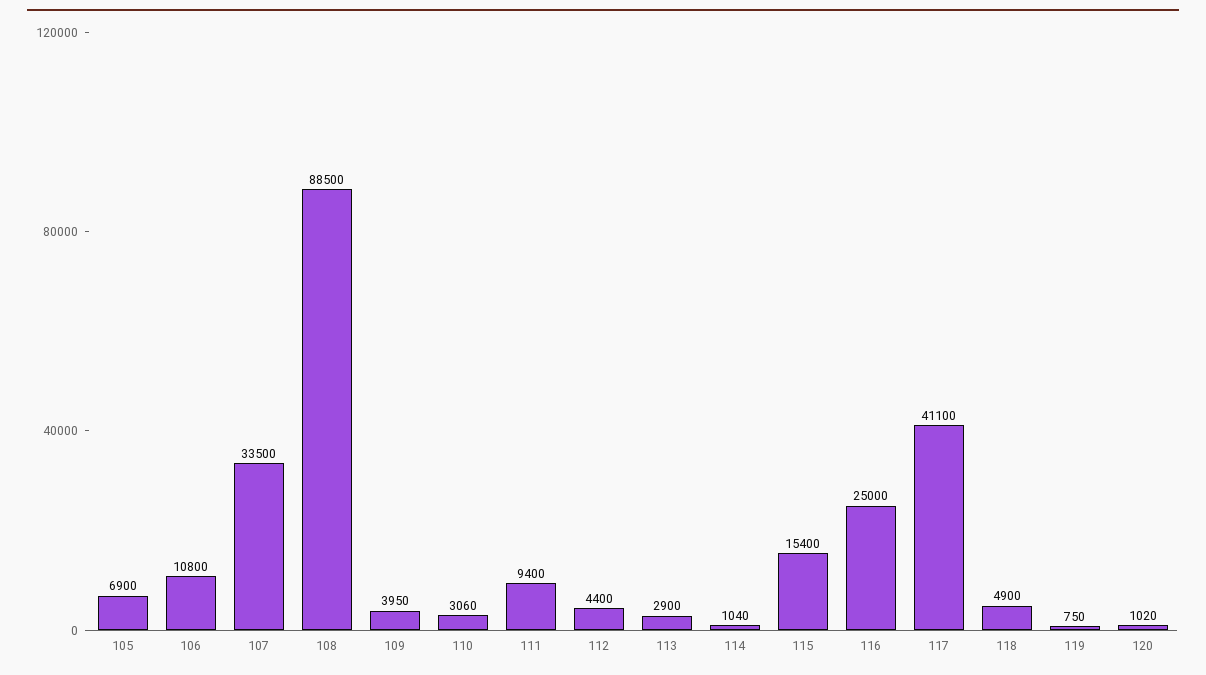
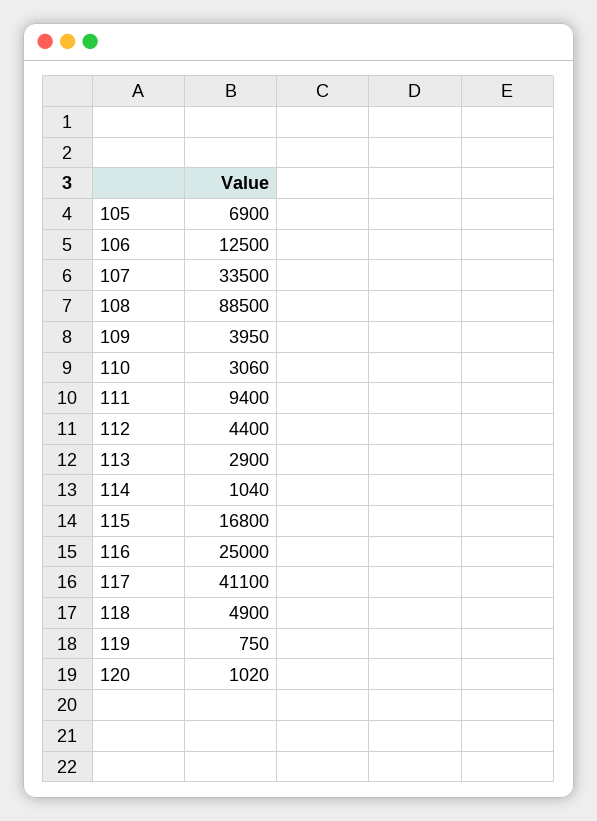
106: 10800 -> 12500
115: 15400 -> 16800

